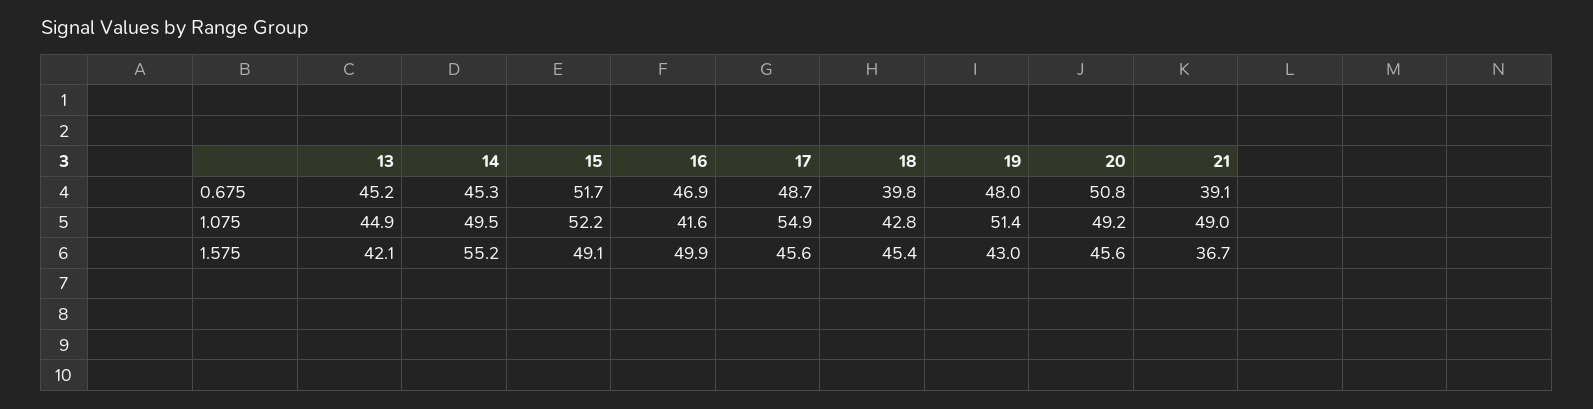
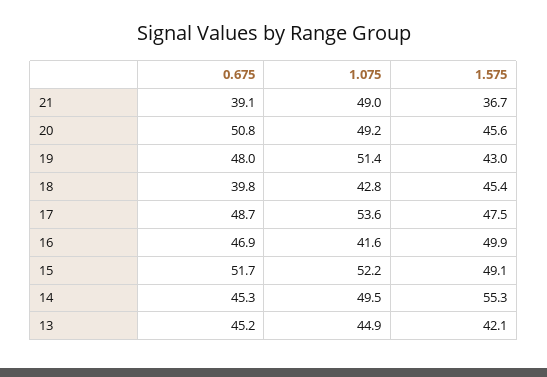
17, 1.075: 54.9 -> 53.6
14, 1.575: 55.2 -> 55.3
17, 1.575: 45.6 -> 47.5

